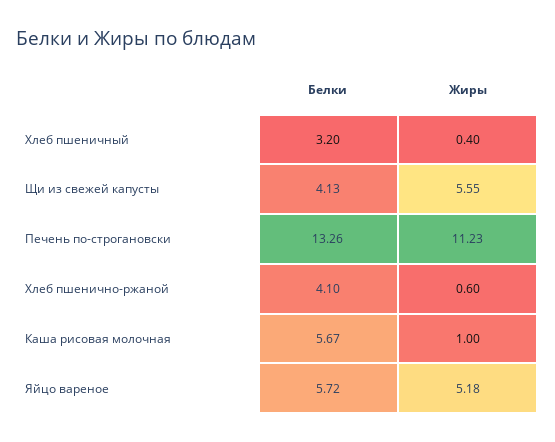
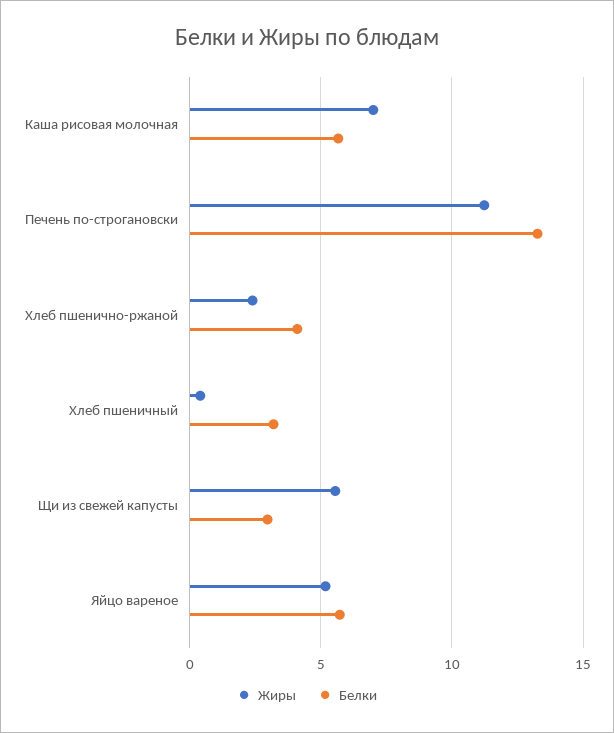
Белки, Щи из свежей капусты: 4.13 -> 3
Жиры, Хлеб пшенично-ржаной: 0.6 -> 2.5
Жиры, Каша рисовая молочная: 1 -> 7

